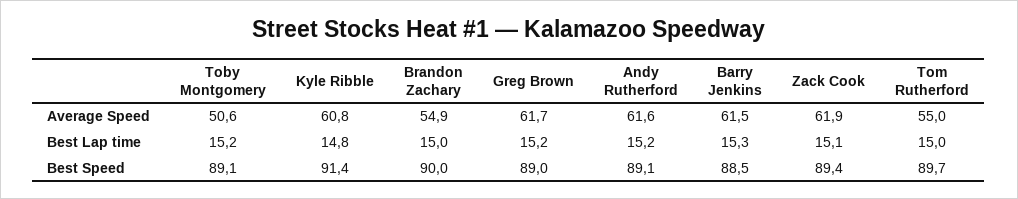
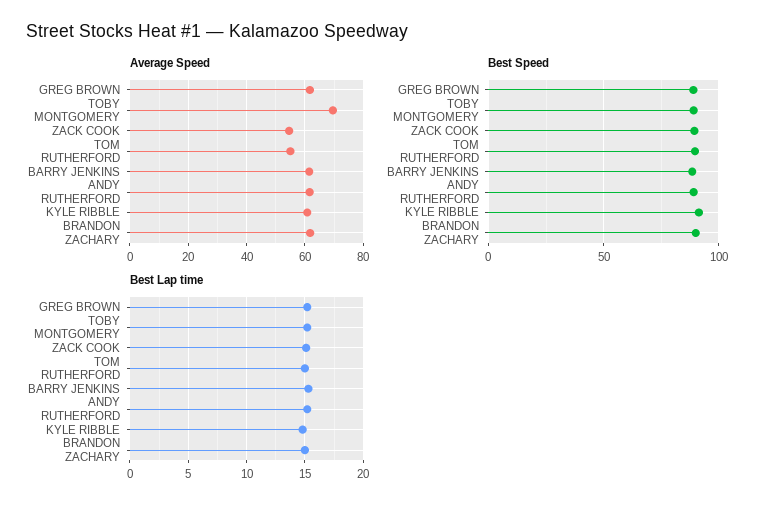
Average Speed, Toby Montgomery: 50.6 -> 70
Average Speed, Brandon Zachary: 54.9 -> 62.5
Average Speed, Zack Cook: 61.9 -> 55

